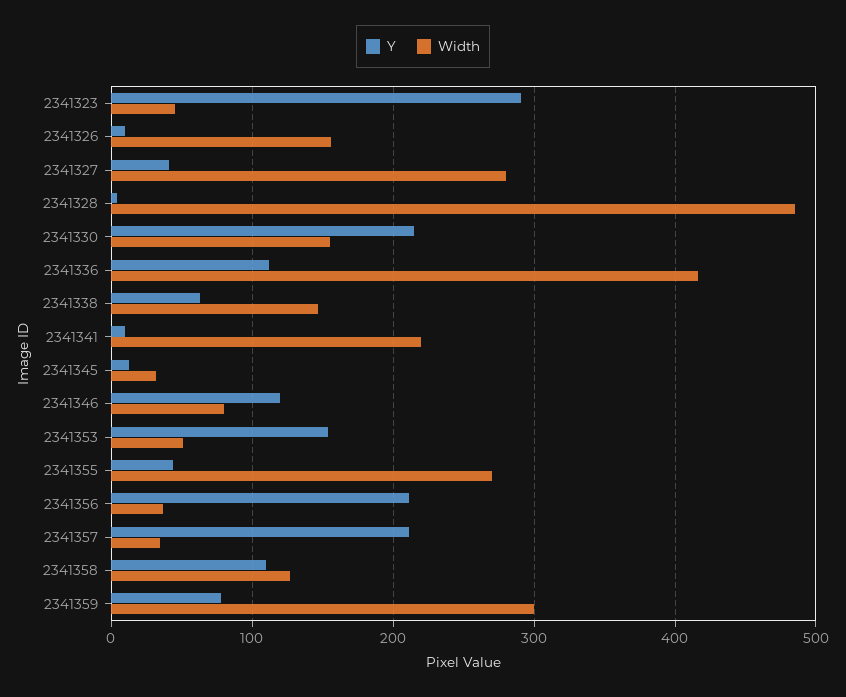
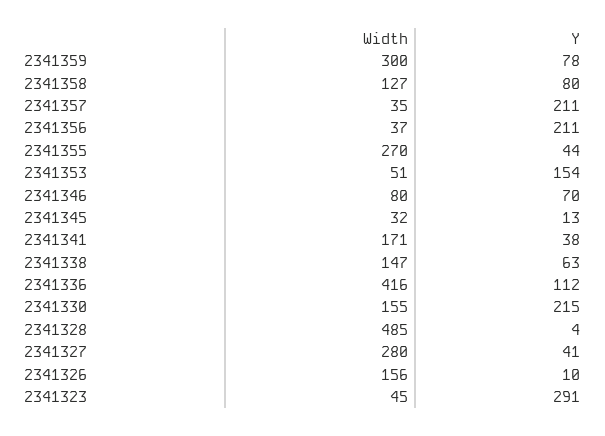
Y, 2341341: 10 -> 38
Width, 2341341: 220 -> 171
Y, 2341346: 120 -> 70
Y, 2341358: 110 -> 80

